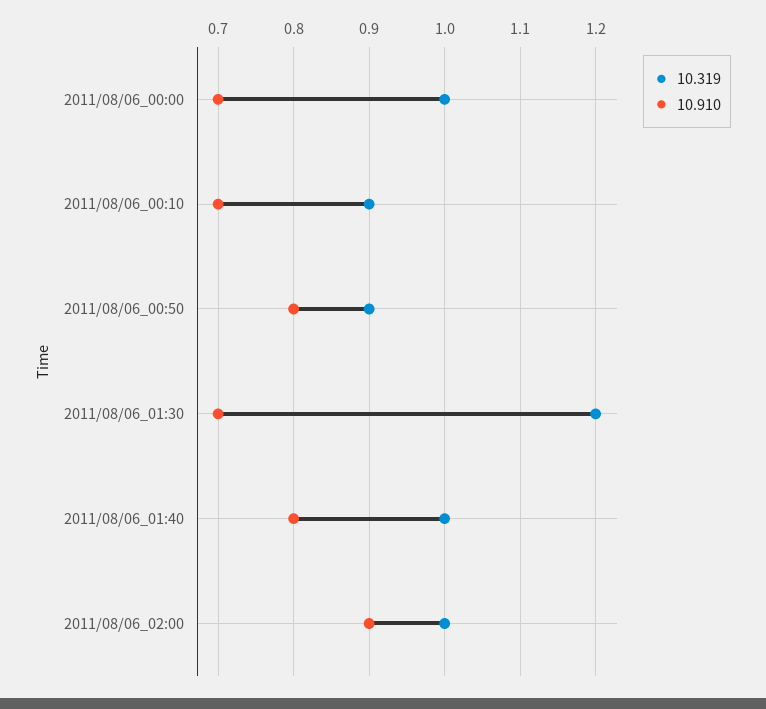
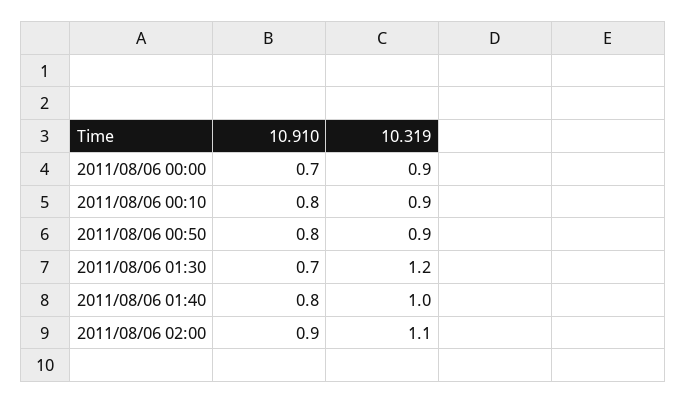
10.319, 2011/08/06_00:00: 1 -> 0.9
10.910, 2011/08/06_00:10: 0.7 -> 0.8
10.319, 2011/08/06_02:00: 1 -> 1.1

